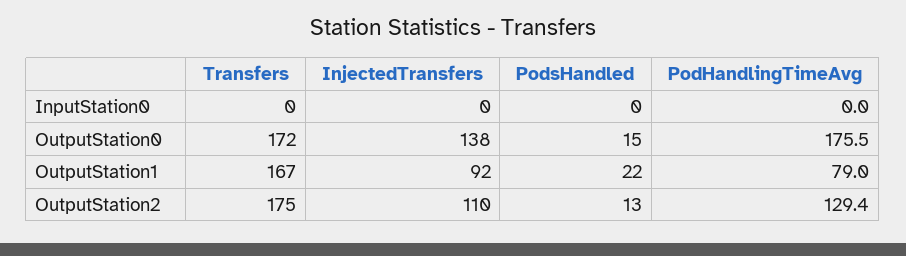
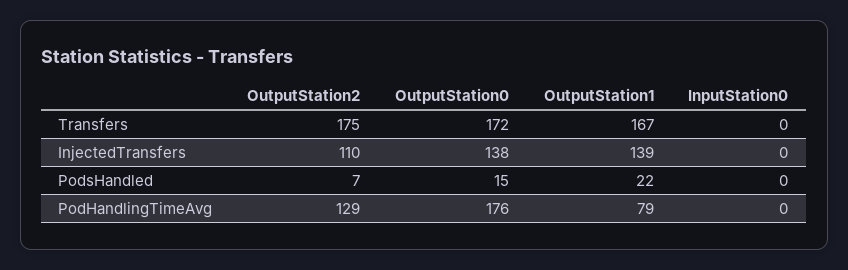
InjectedTransfers, OutputStation1: 92 -> 139
PodsHandled, OutputStation2: 13 -> 7

